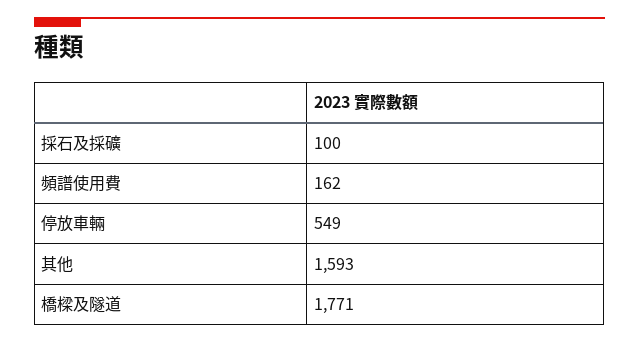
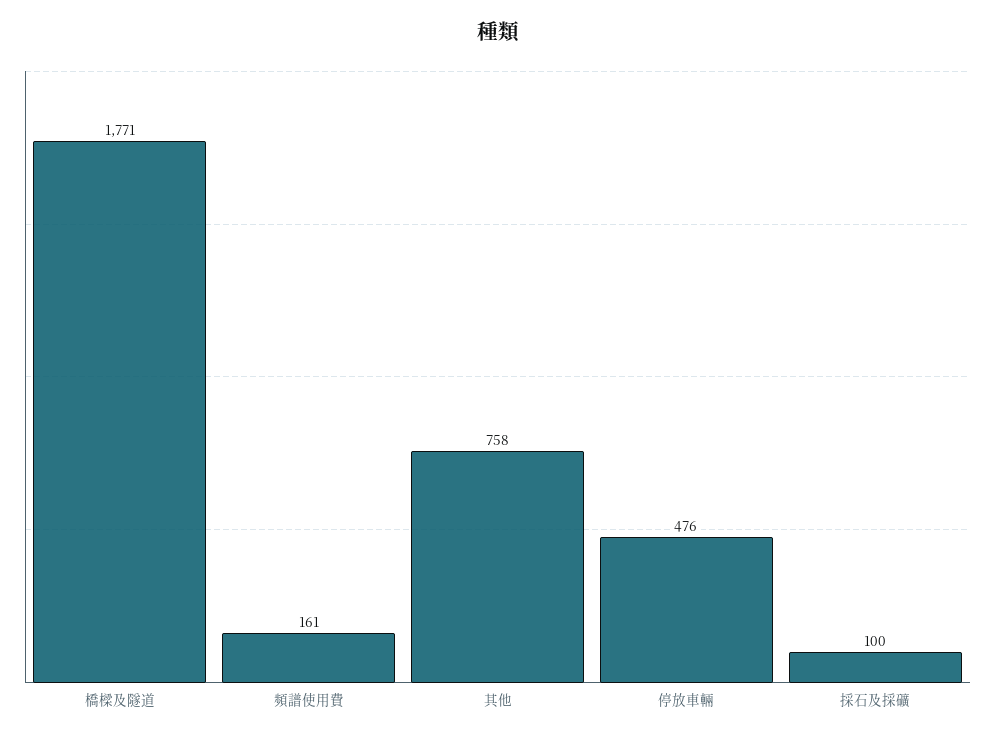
頻譜使用費: 162 -> 161
停放車輛: 549 -> 476
其他: 1593 -> 758

